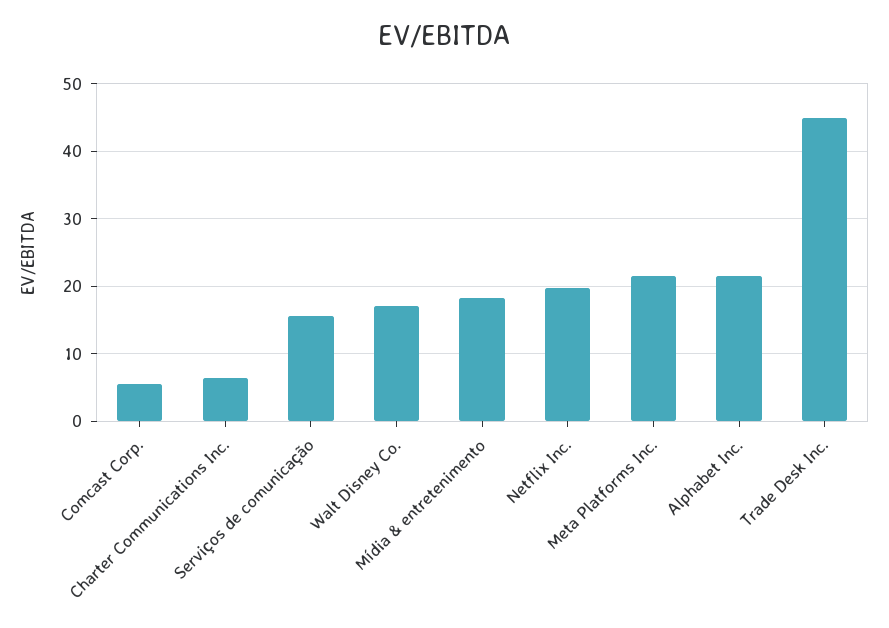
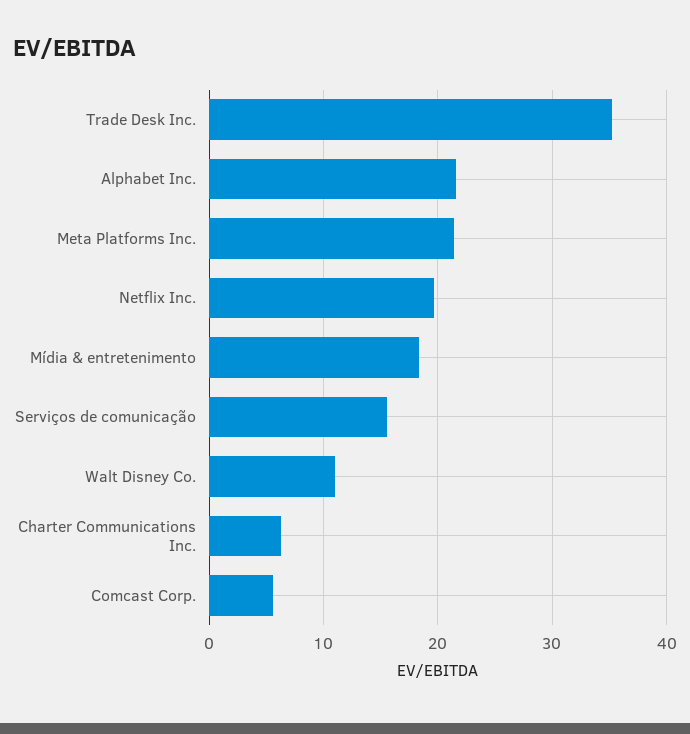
Walt Disney Co.: 17 -> 11
Trade Desk Inc.: 45 -> 35

